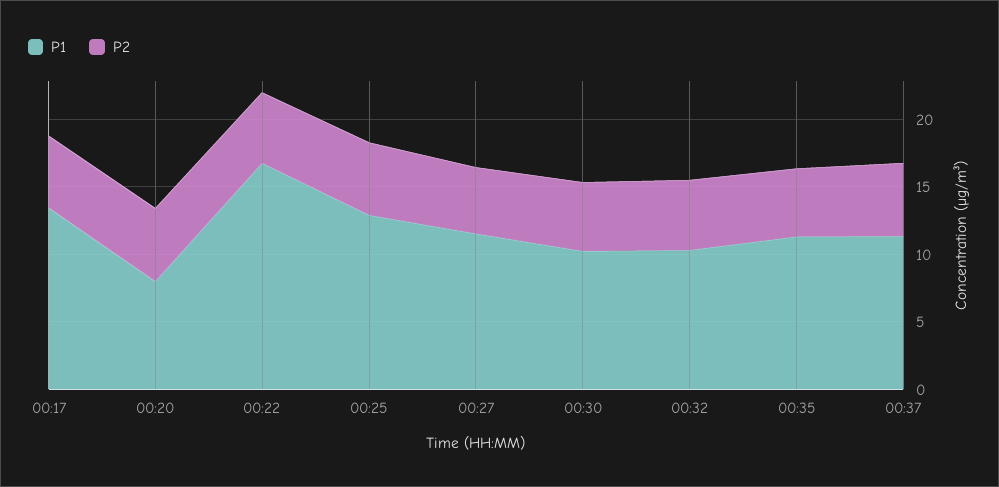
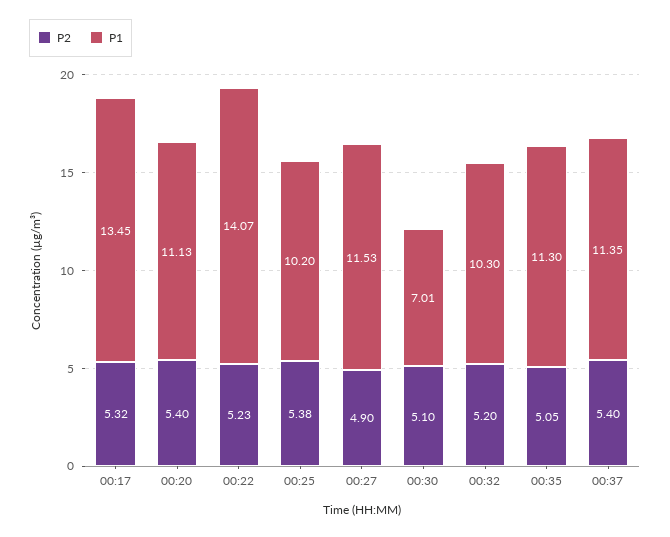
P1, 00:20: 8 -> 11.13
P1, 00:22: 17 -> 14.07
P1, 00:25: 13 -> 10.2
P1, 00:30: 10 -> 7.01

